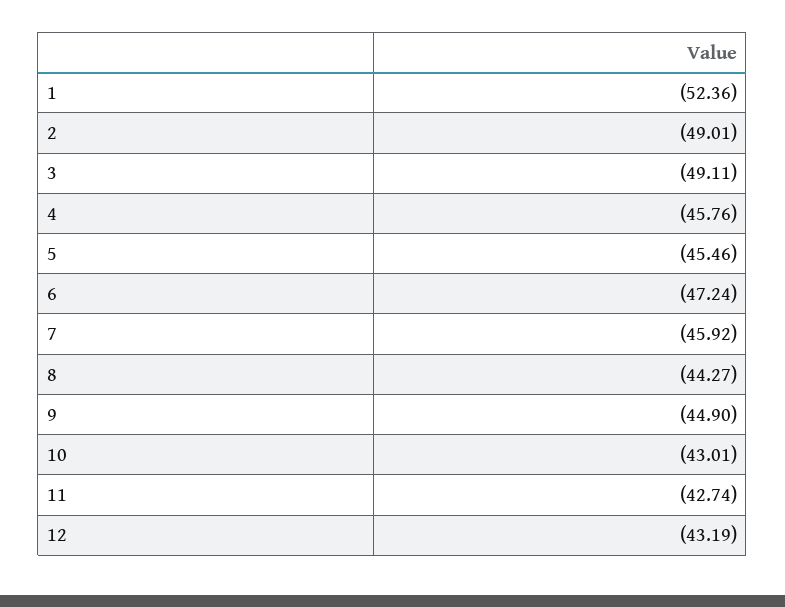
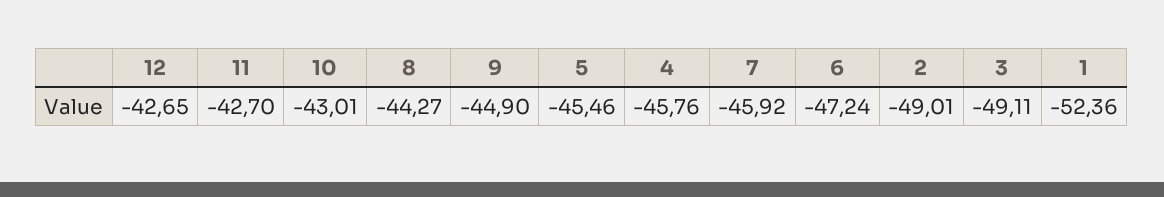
11: -42.74 -> -42.7
12: -43.19 -> -42.65

